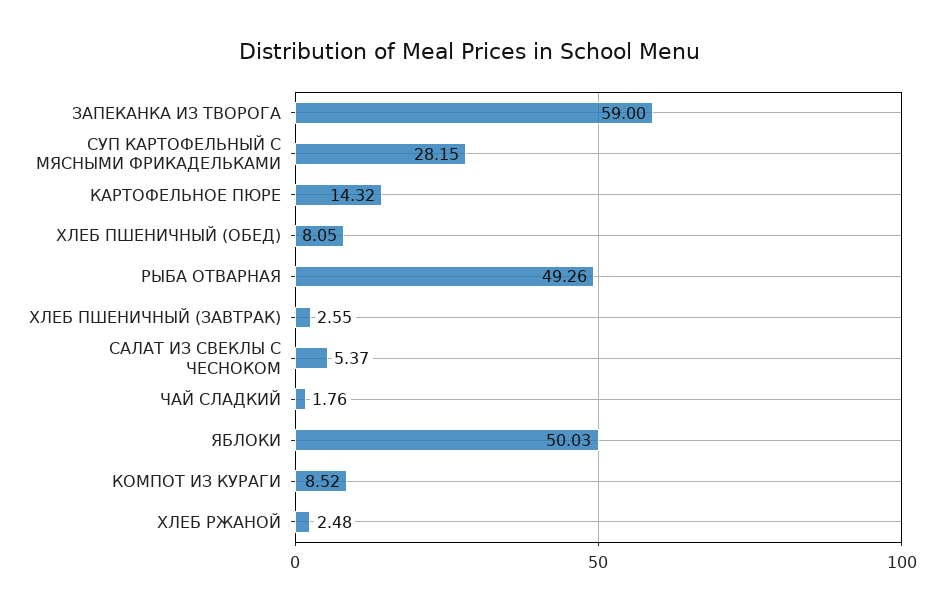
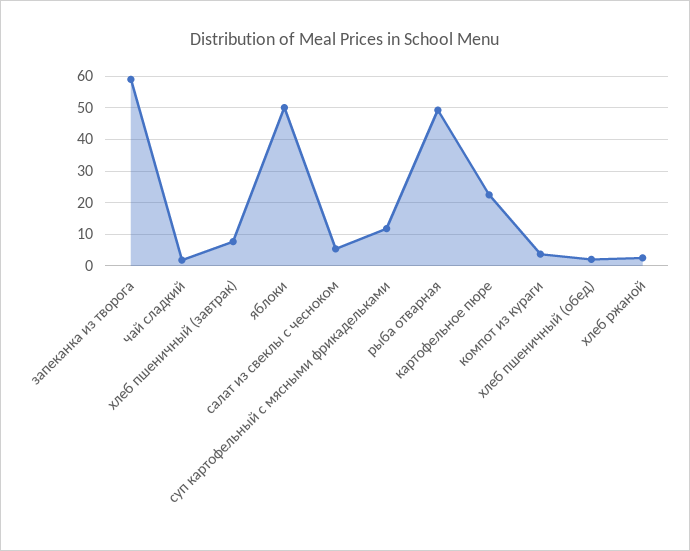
СУП КАРТОФЕЛЬНЫЙ С МЯСНЫМИ ФРИКАДЕЛЬКАМИ: 28.15 -> 12
КАРТОФЕЛЬНОЕ ПЮРЕ: 14.32 -> 22
ХЛЕБ ПШЕНИЧНЫЙ (ОБЕД): 8.05 -> 2
ХЛЕБ ПШЕНИЧНЫЙ (ЗАВТРАК): 2.55 -> 8
КОМПОТ ИЗ КУРАГИ: 8.52 -> 4

